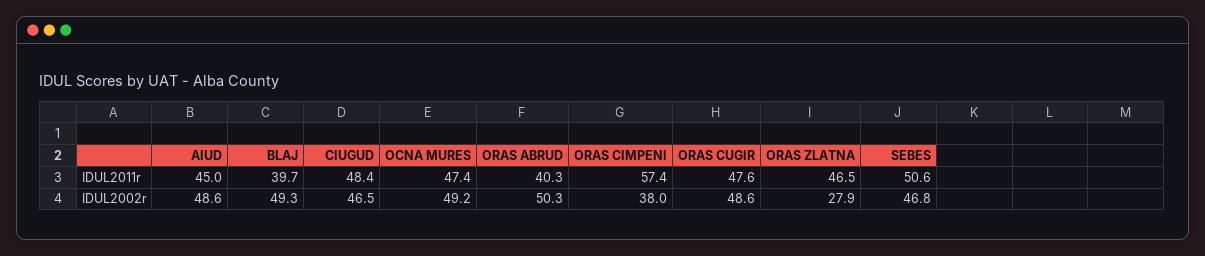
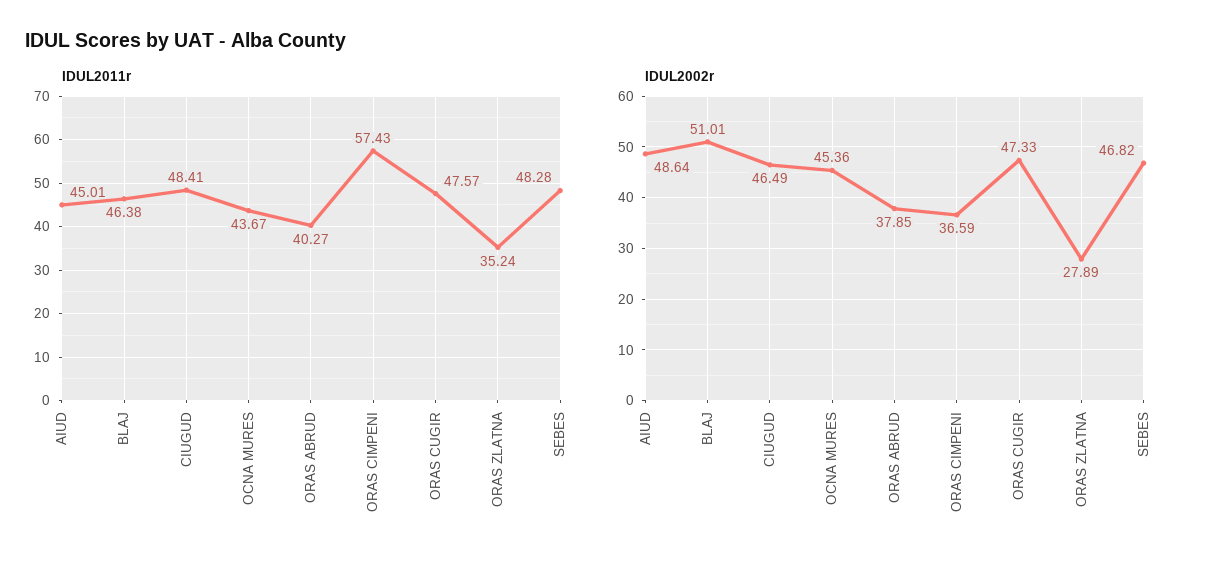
IDUL2011r, BLAJ: 39.7 -> 46.38
IDUL2011r, OCNA MURES: 47.4 -> 43.67
IDUL2011r, ORAS ZLATNA: 46.5 -> 35.24
IDUL2011r, SEBES: 50.6 -> 48.28
IDUL2002r, BLAJ: 49.3 -> 51.01
IDUL2002r, OCNA MURES: 49.2 -> 45.36
IDUL2002r, ORAS ABRUD: 50.3 -> 37.85
IDUL2002r, ORAS CIMPENI: 38 -> 36.59
IDUL2002r, ORAS CUGIR: 48.6 -> 47.33

